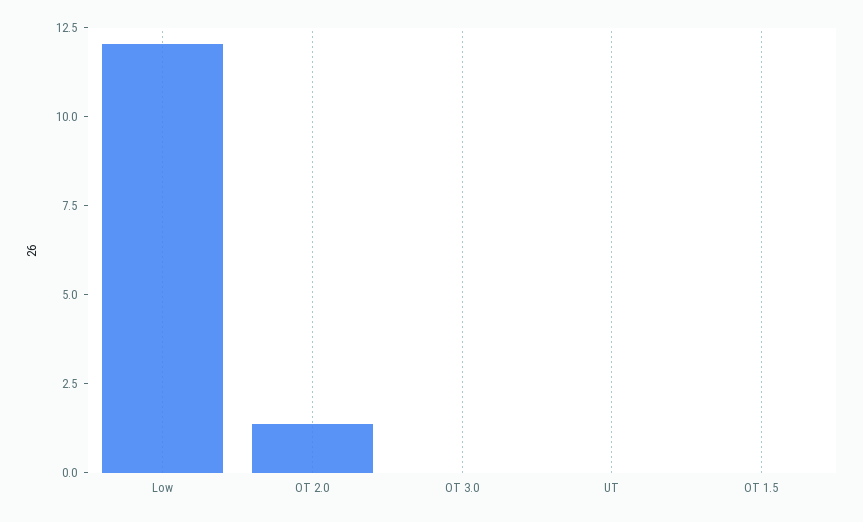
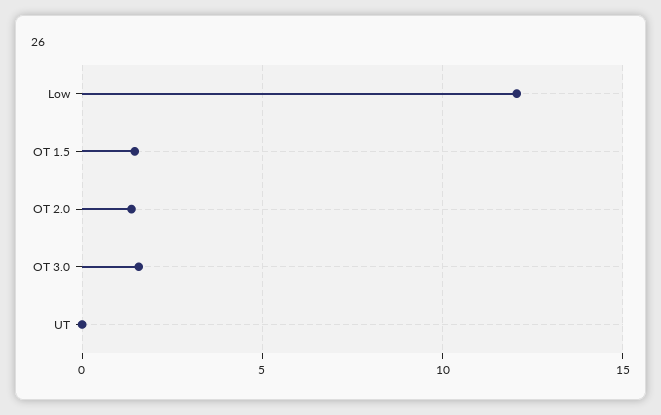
OT 3.0: 0 -> 1.5
OT 1.5: 0 -> 1.5

